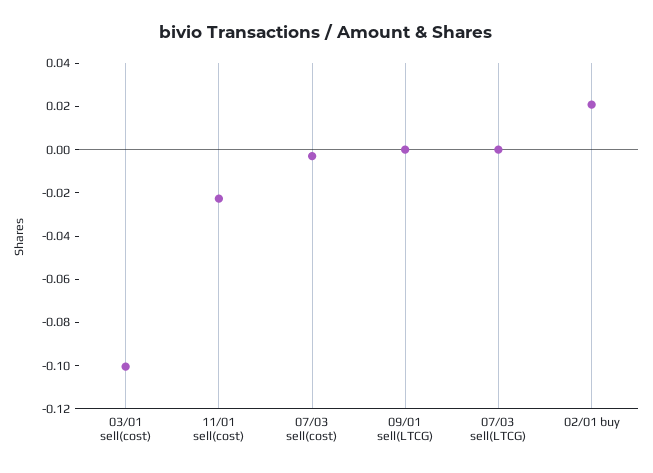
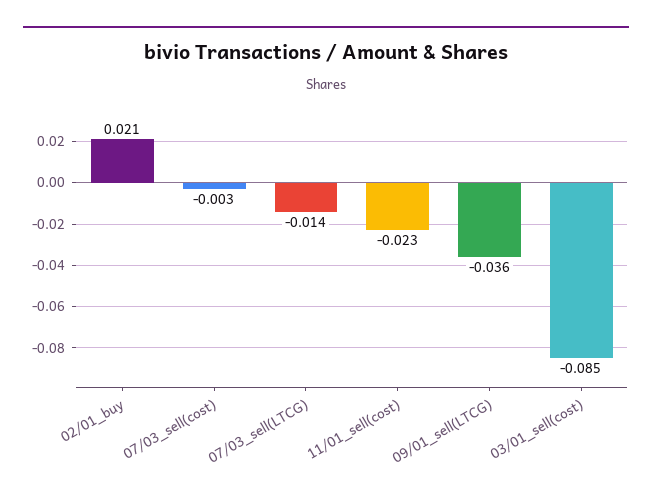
03/01 sell(cost): -0.1 -> -0.085
09/01 sell(LTCG): 0 -> -0.036
07/03 sell(LTCG): 0 -> -0.014

